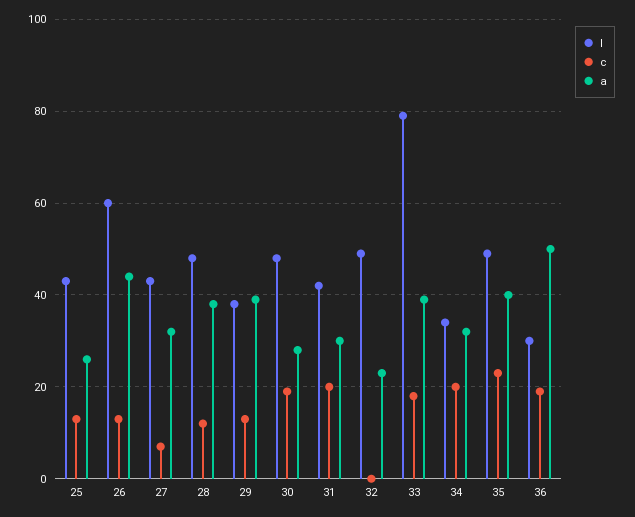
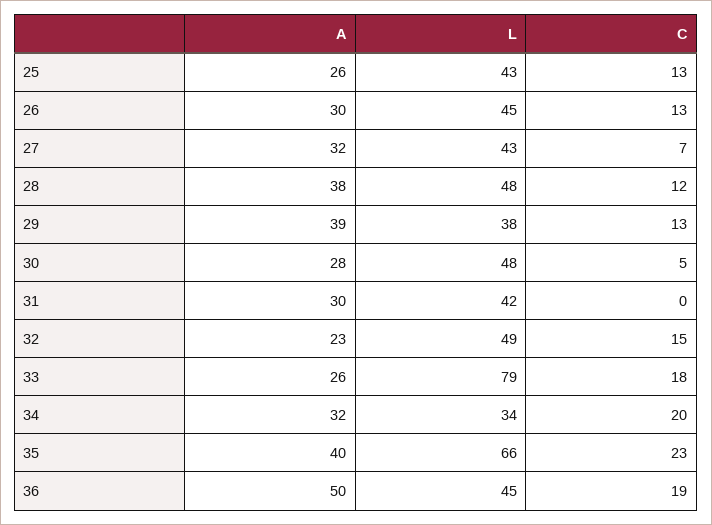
l, 26: 60 -> 45
a, 26: 45 -> 30
c, 30: 20 -> 5
c, 31: 20 -> 0
c, 32: 0 -> 15
a, 33: 40 -> 26
l, 35: 50 -> 66
l, 36: 30 -> 45

